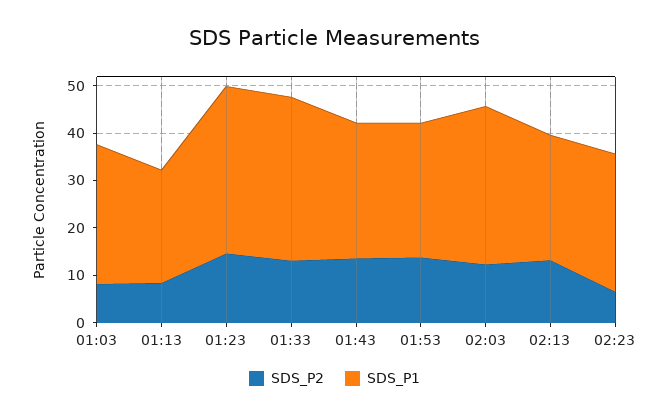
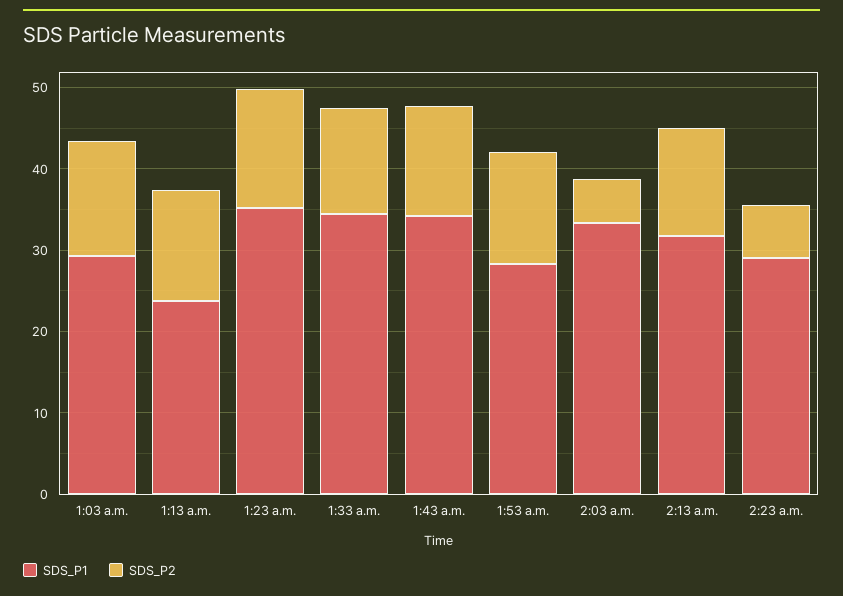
SDS_P2, 01:03: 8 -> 14
SDS_P2, 01:13: 8 -> 14
SDS_P1, 01:43: 28 -> 34
SDS_P2, 02:03: 12 -> 6
SDS_P1, 02:13: 26 -> 32

